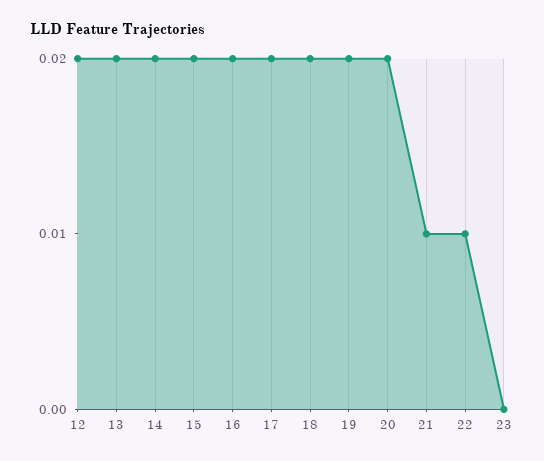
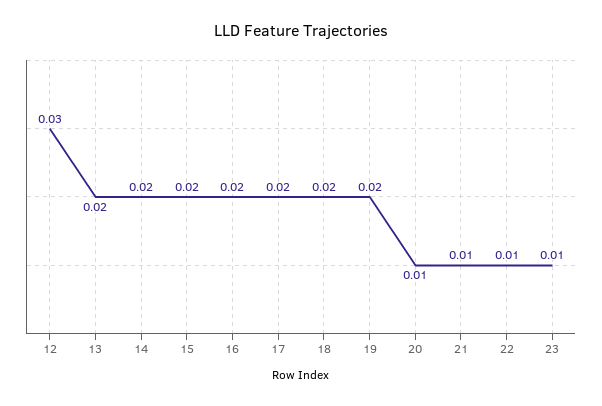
12: 0.02 -> 0.03
20: 0.02 -> 0.01
23: 0 -> 0.01

